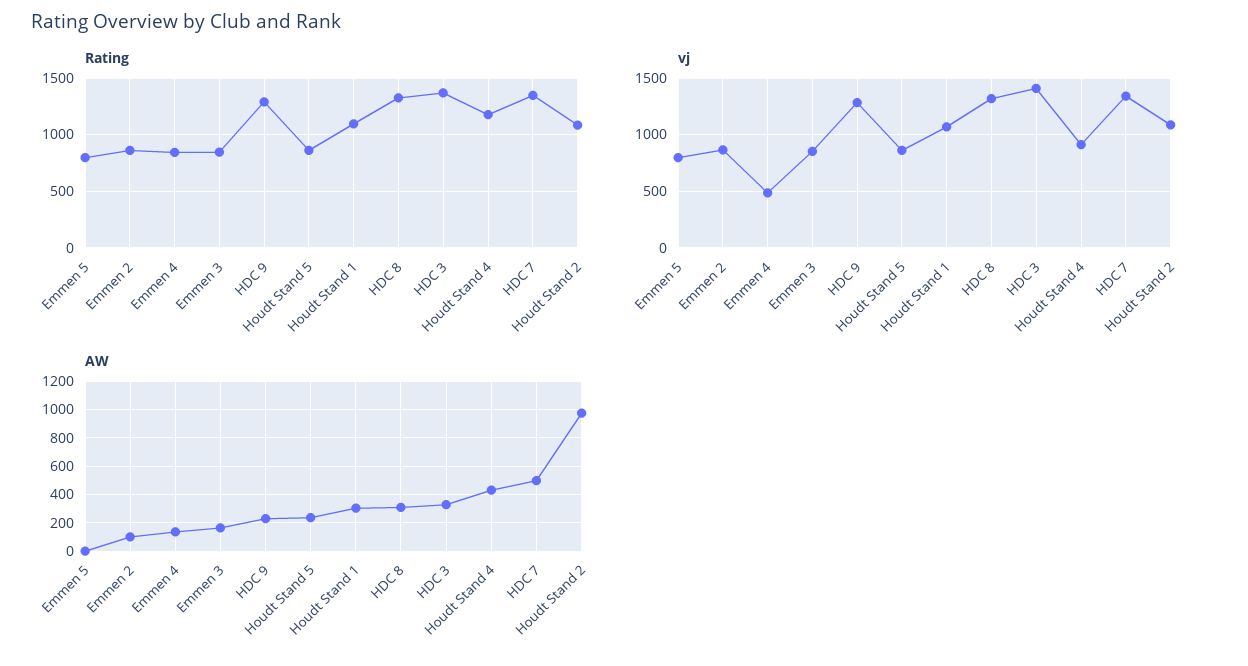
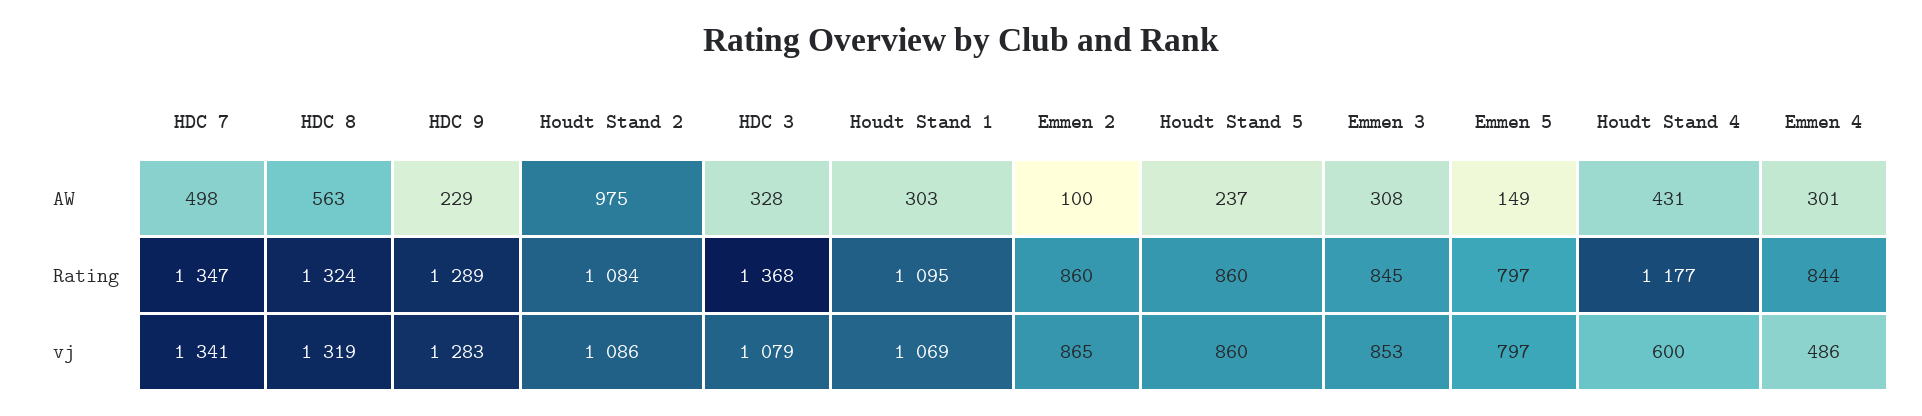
vj, HDC 3: 1400 -> 1079
vj, Houdt Stand 4: 900 -> 600
AW, Emmen 5: 0 -> 149
AW, Emmen 4: 150 -> 301
AW, Emmen 3: 150 -> 308
AW, HDC 8: 300 -> 563

